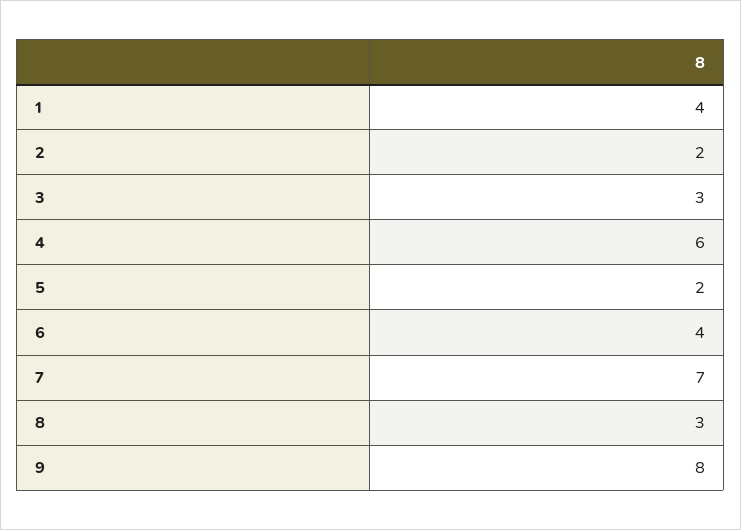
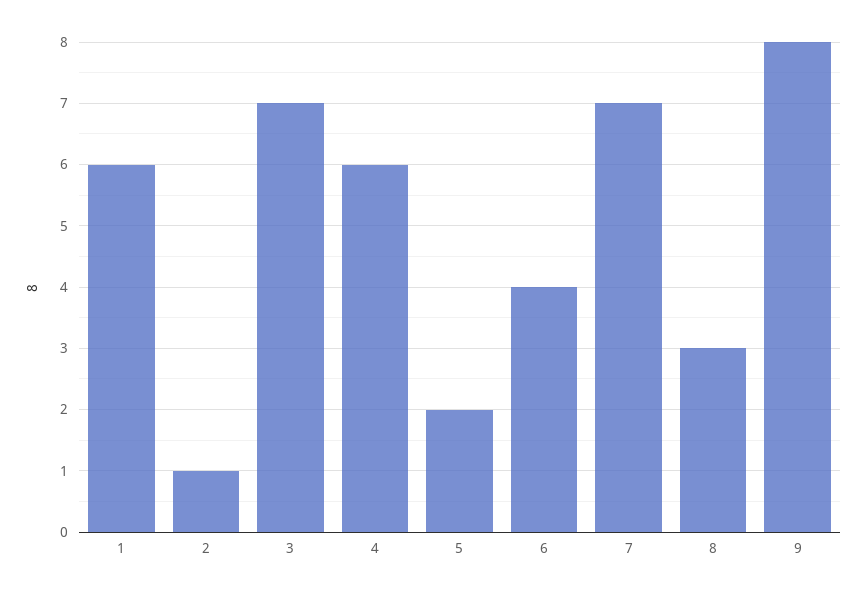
1: 4 -> 6
2: 2 -> 1
3: 3 -> 7

